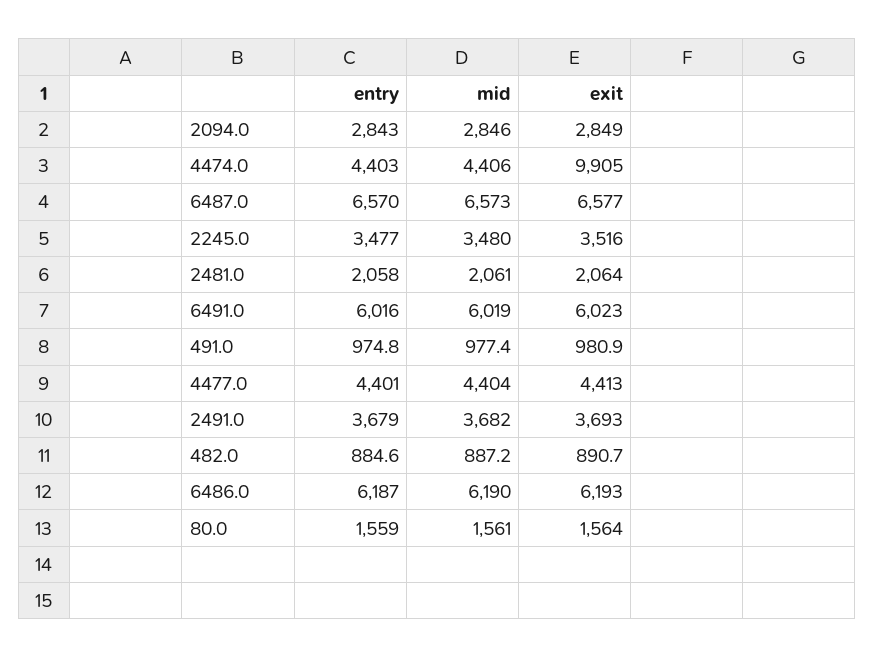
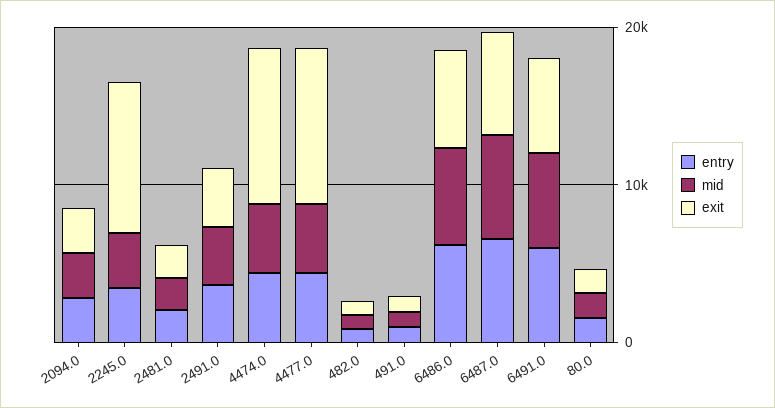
exit, 2245.0: 3516 -> 10000
exit, 4477.0: 4413 -> 10000

